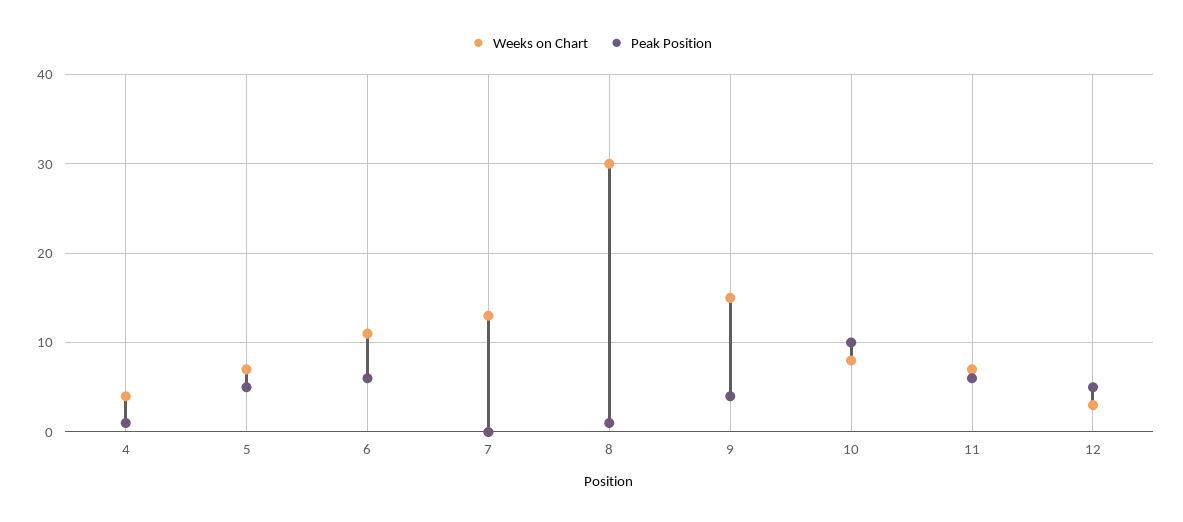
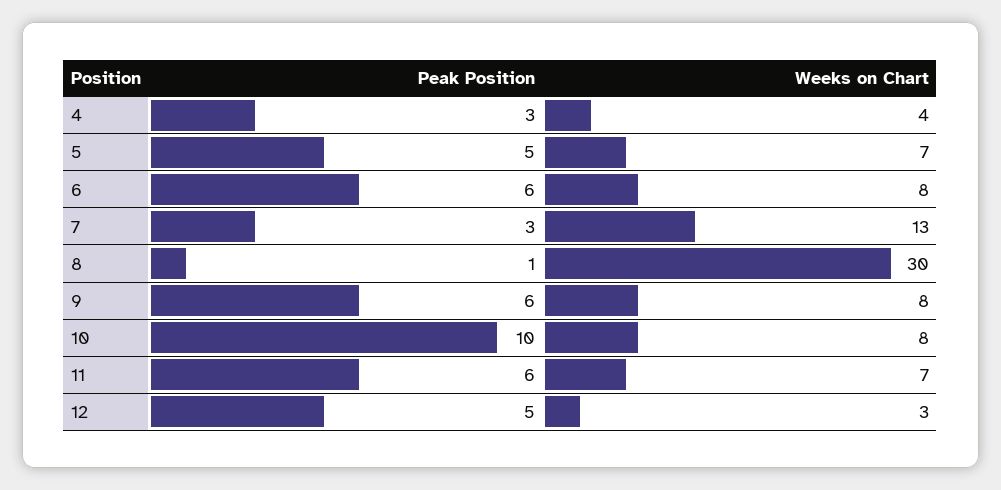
Peak Position, 4: 1 -> 3
Weeks on Chart, 6: 11 -> 8
Peak Position, 7: 0 -> 3
Weeks on Chart, 9: 15 -> 8
Peak Position, 9: 4 -> 6

